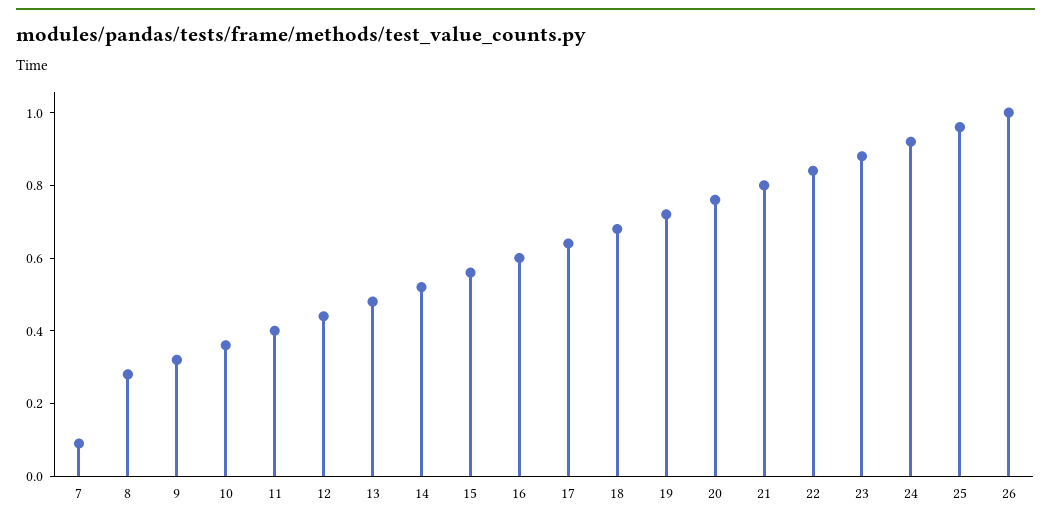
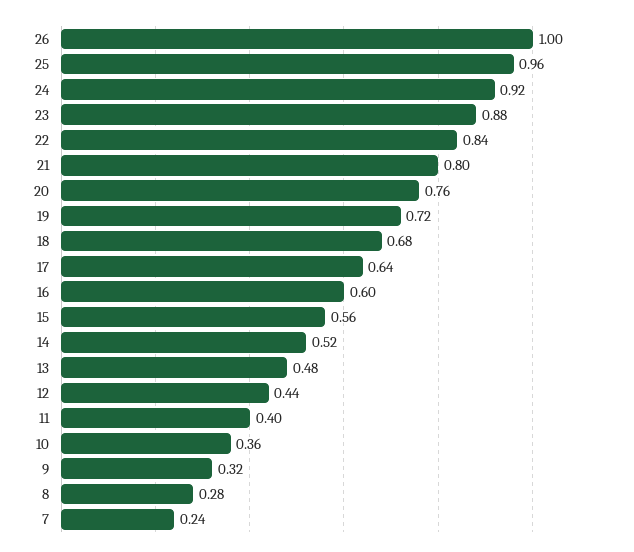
7: 0.1 -> 0.24

